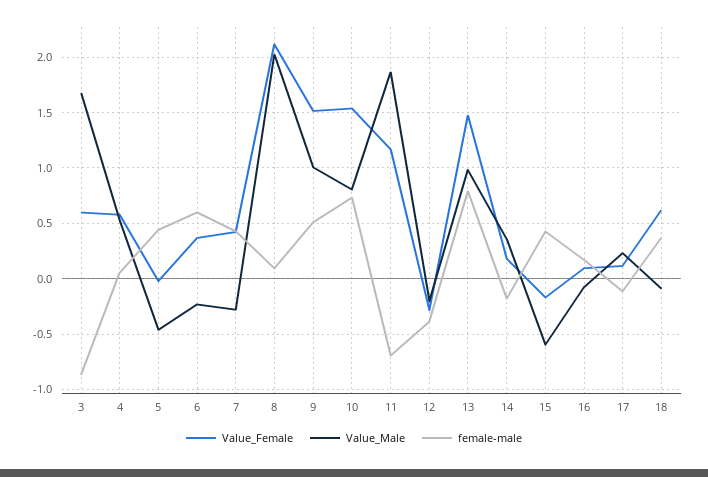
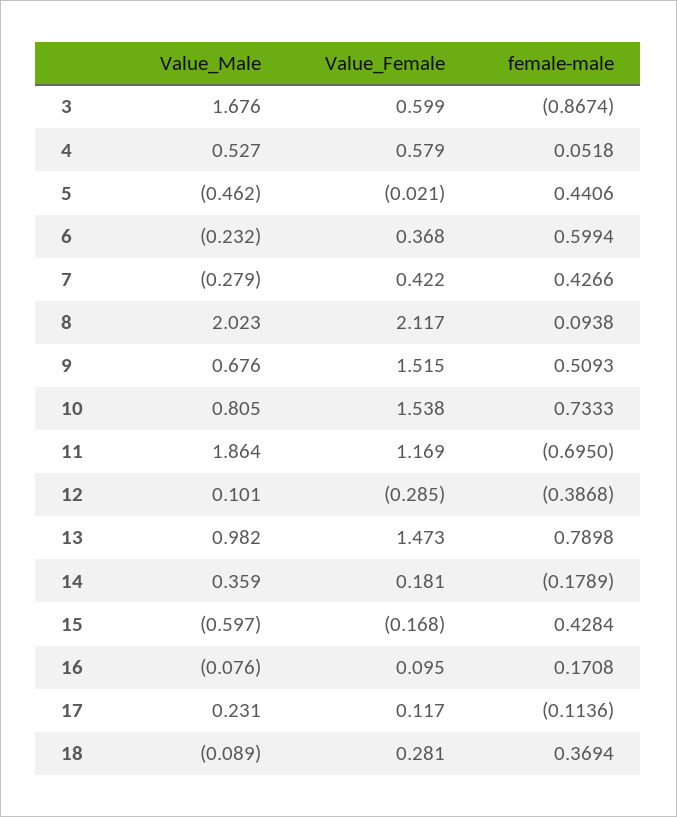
Value_Male, 9: 1 -> 0.676
Value_Male, 12: -0.2 -> 0.101
Value_Female, 18: 0.6 -> 0.281

